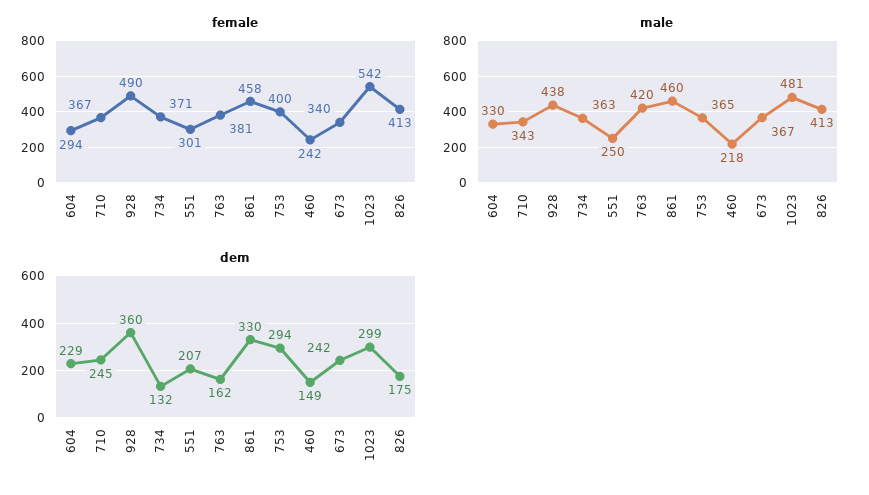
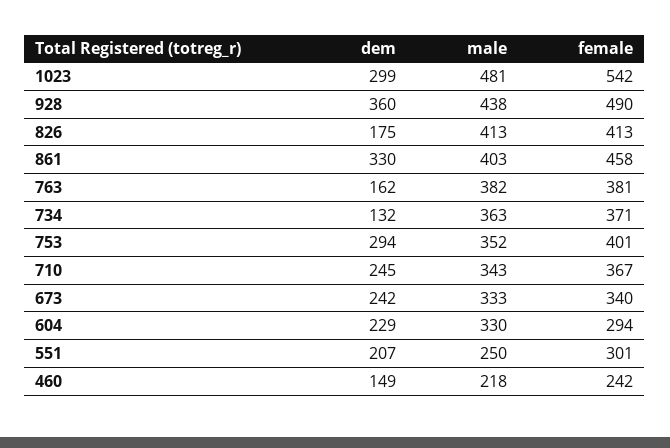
female, 753: 400 -> 401
male, 763: 420 -> 382
male, 861: 460 -> 403
male, 753: 365 -> 352
male, 673: 367 -> 333

